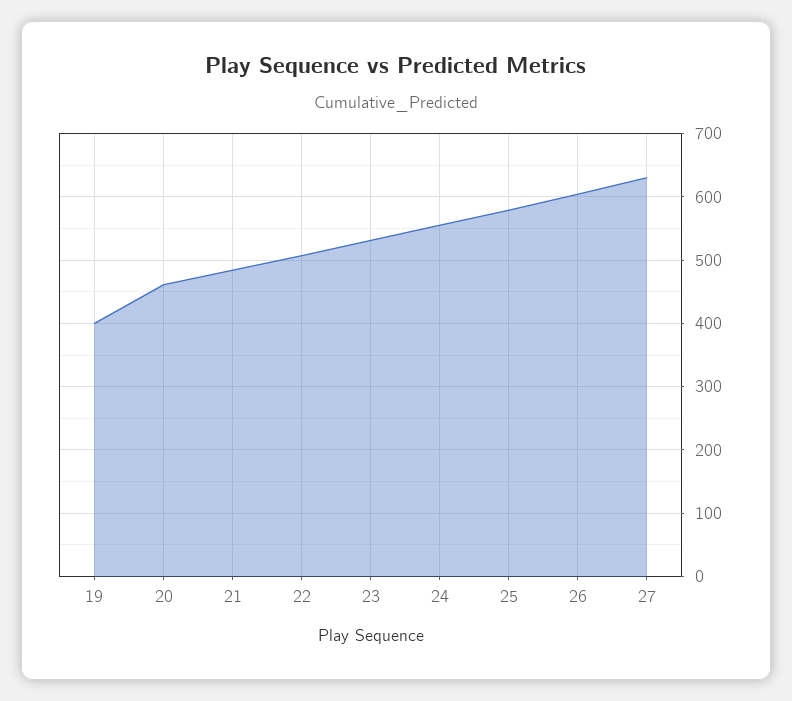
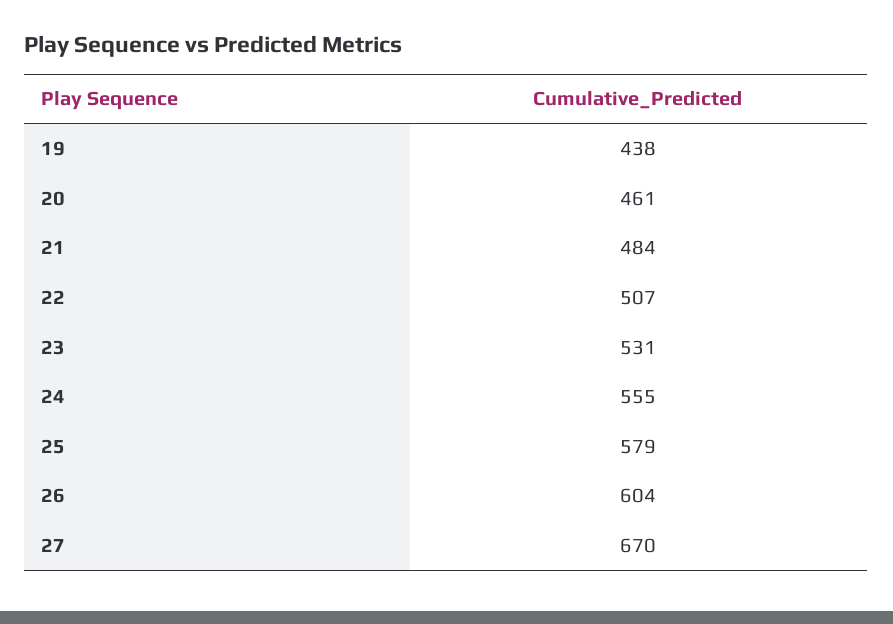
19: 400 -> 438
27: 630 -> 670

